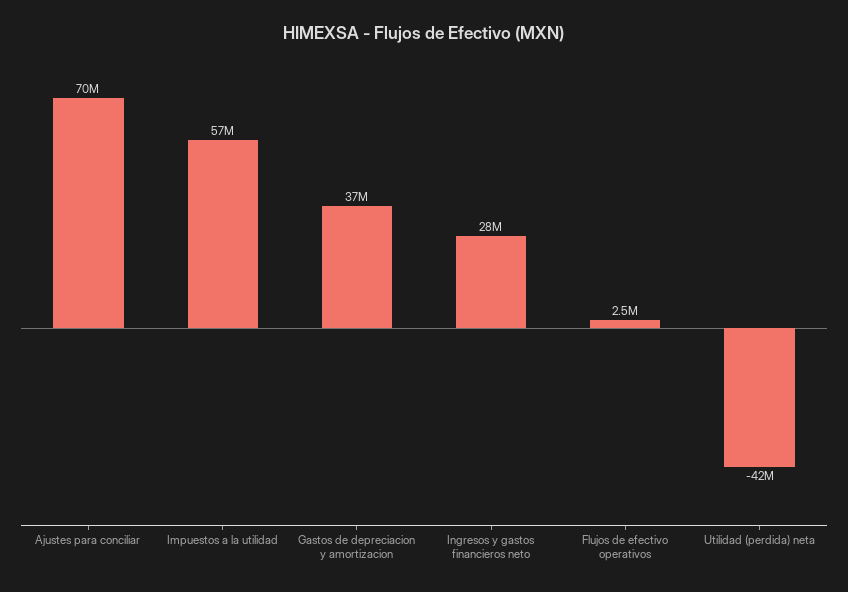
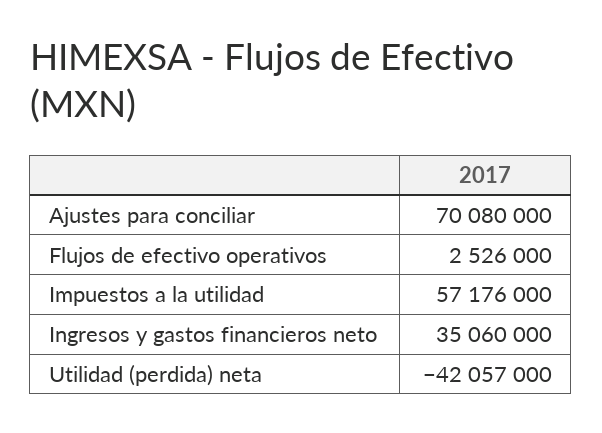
Gastos de depreciacion y amortizacion: 37000000 -> none
Ingresos y gastos financieros neto: 28000000 -> 35060000

